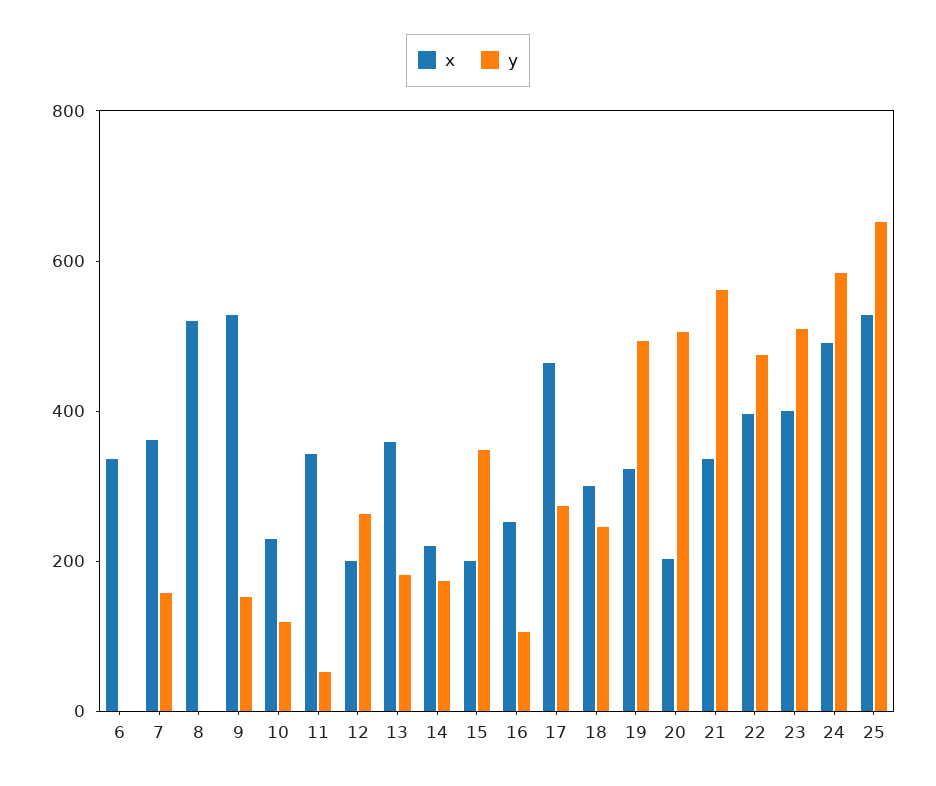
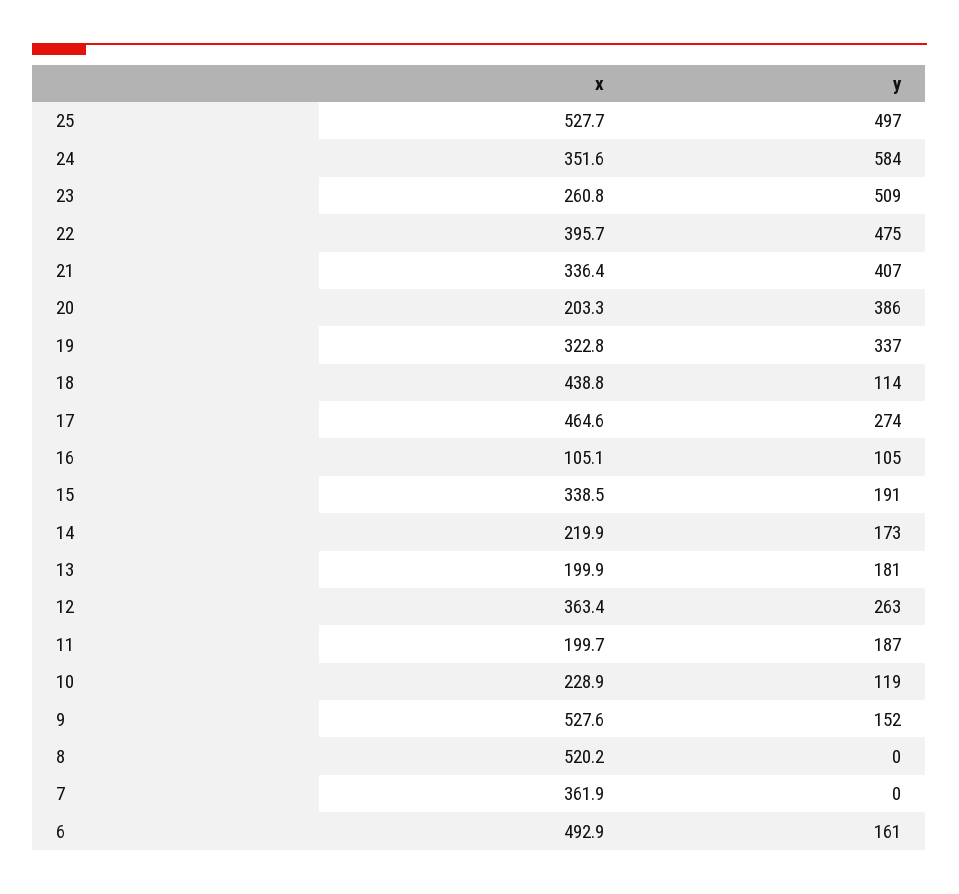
x, 6: 350 -> 492.9
y, 6: 0 -> 161
y, 7: 150 -> 0
x, 11: 350 -> 199.7
y, 11: 50 -> 187
x, 12: 200 -> 363.4
x, 13: 350 -> 199.9
x, 15: 200 -> 338.5
y, 15: 350 -> 191
x, 16: 250 -> 105.1
x, 18: 300 -> 438.8
y, 18: 250 -> 114
y, 19: 500 -> 337
y, 20: 500 -> 386
y, 21: 550 -> 407
x, 23: 400 -> 260.8
x, 24: 500 -> 351.6
y, 25: 650 -> 497

